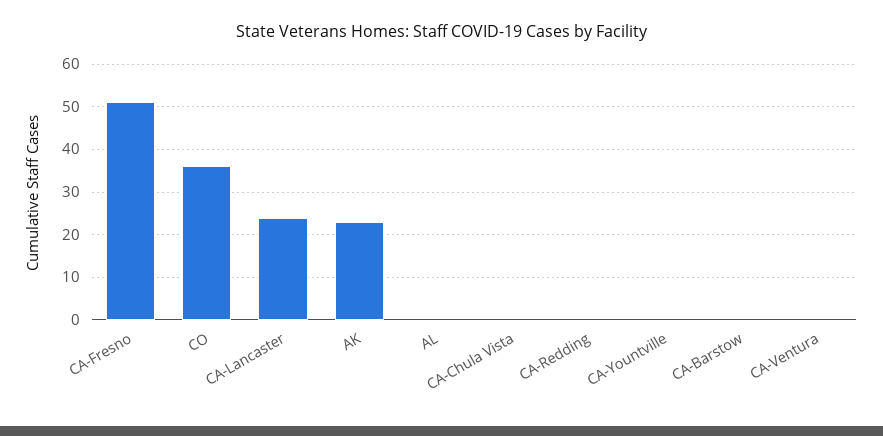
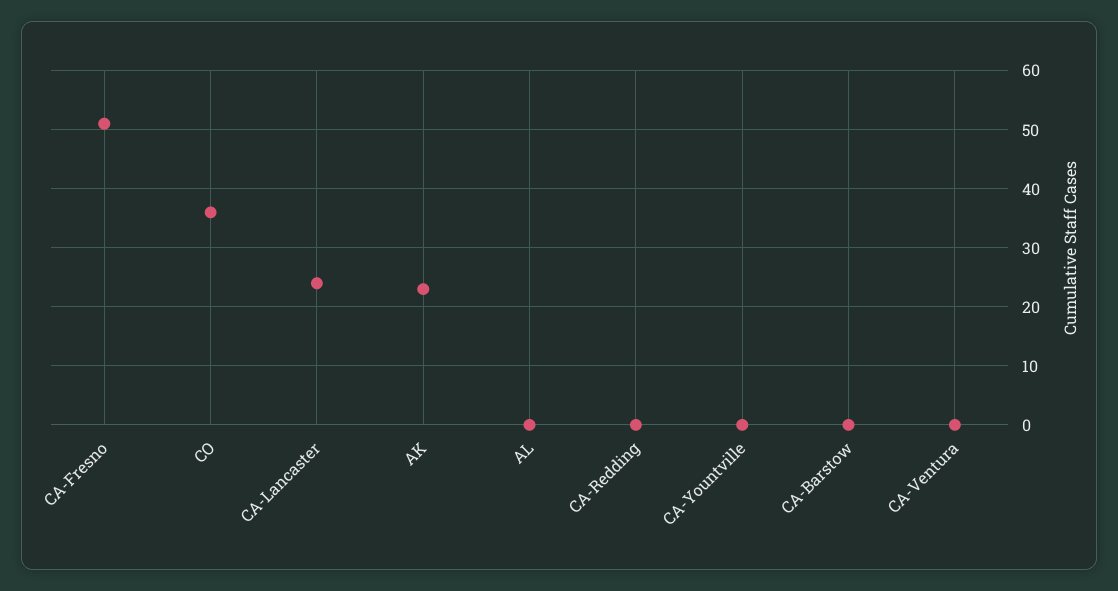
CA-Chula Vista: 0 -> none

